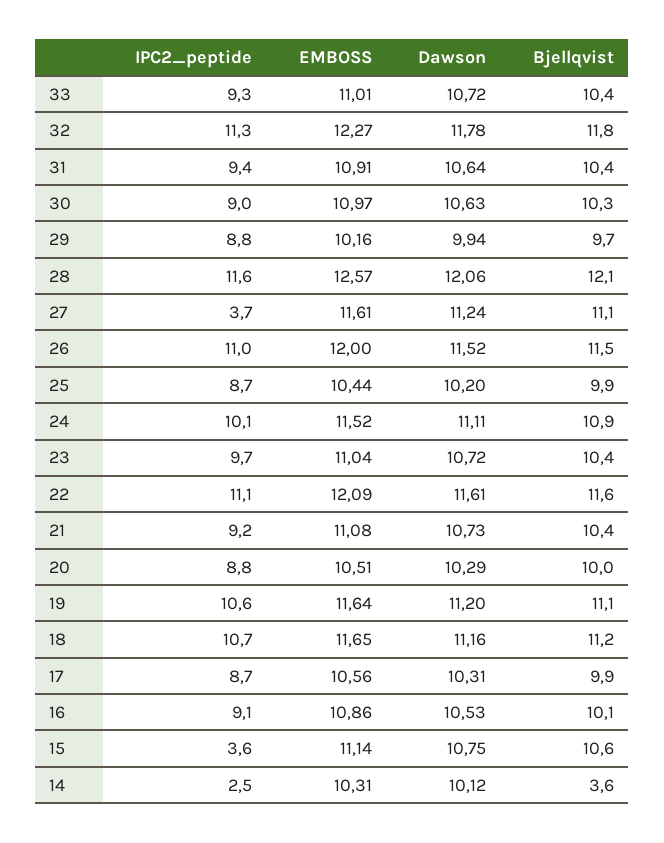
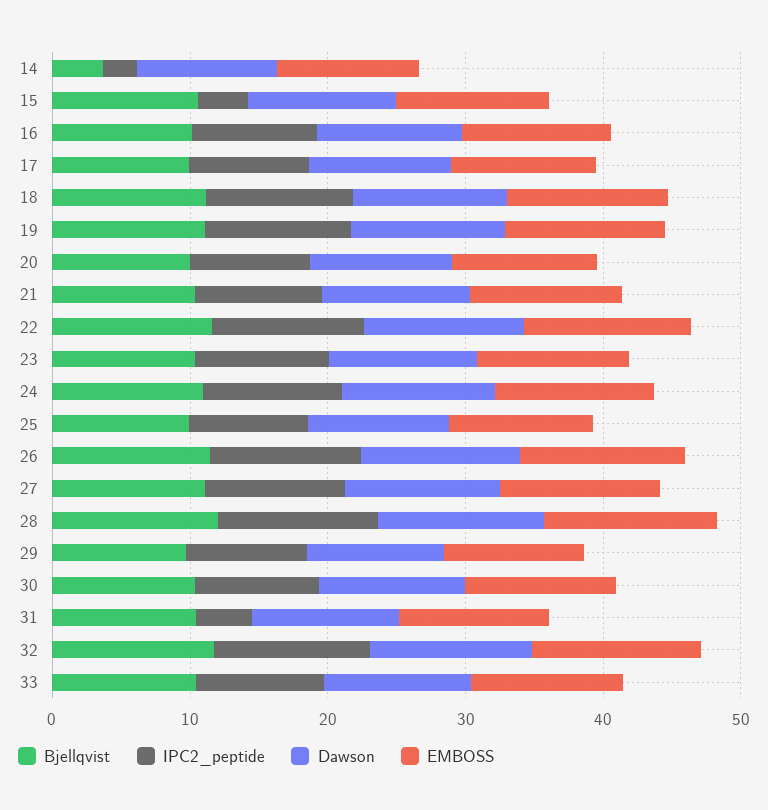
IPC2_peptide, 31: 9.4 -> 4
IPC2_peptide, 27: 3.7 -> 10

